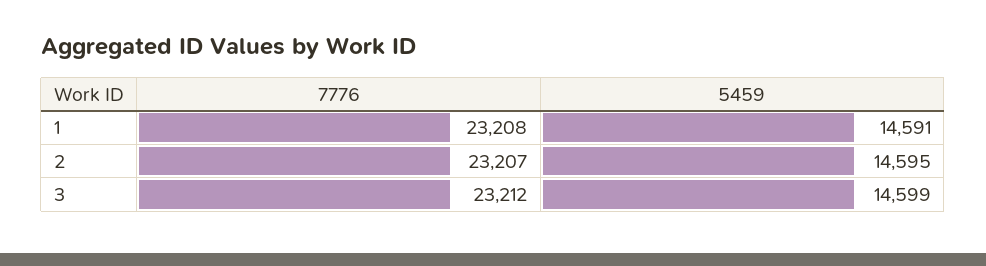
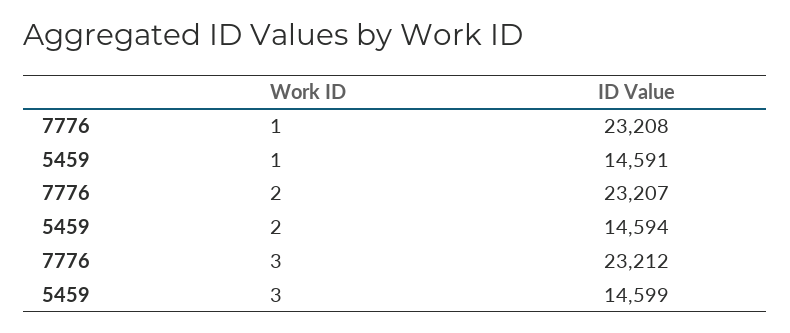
5459, 2: 14595 -> 14594

